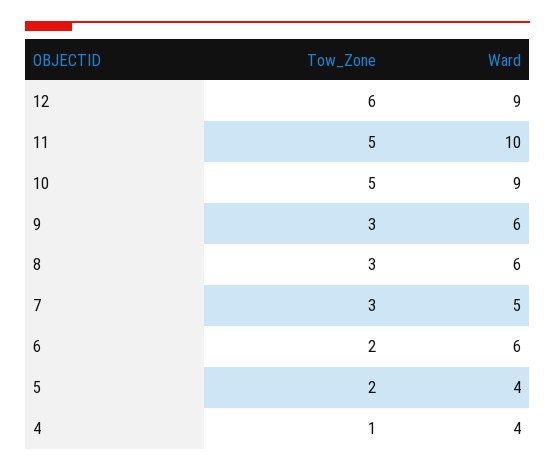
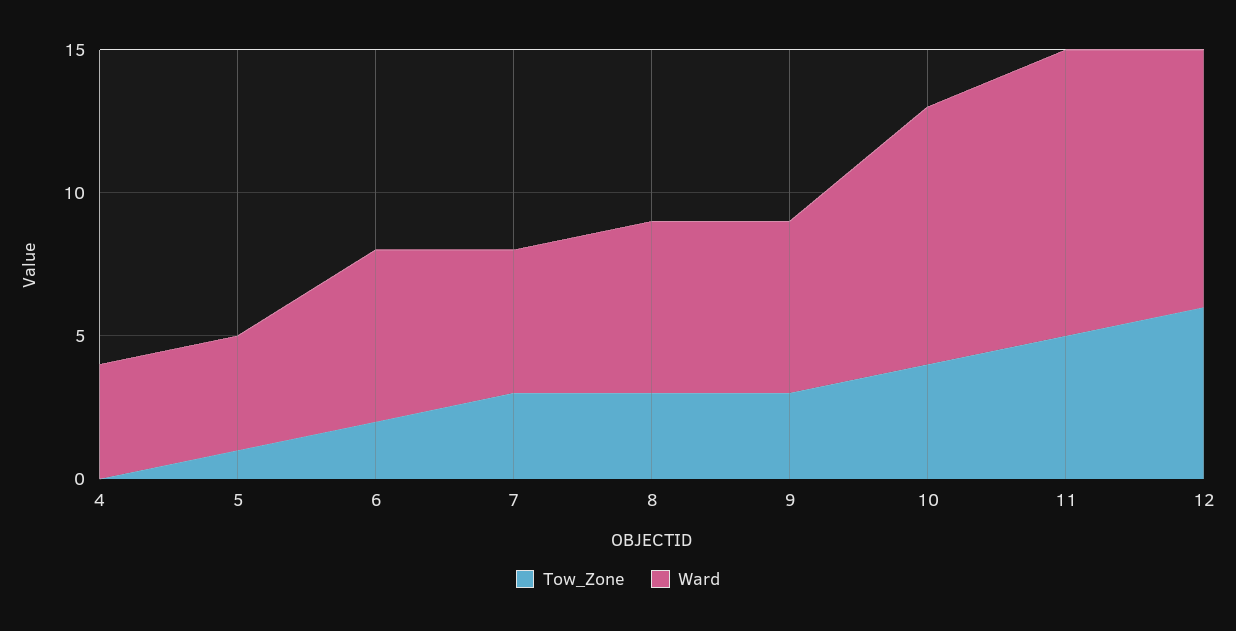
Tow_Zone, 10: 5 -> 4
Tow_Zone, 5: 2 -> 1
Tow_Zone, 4: 1 -> 0

